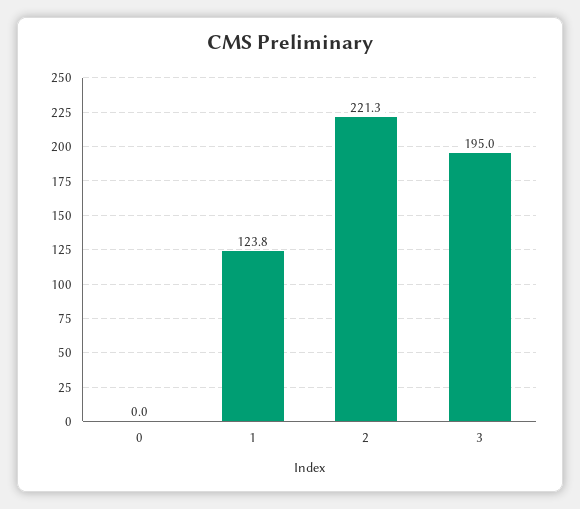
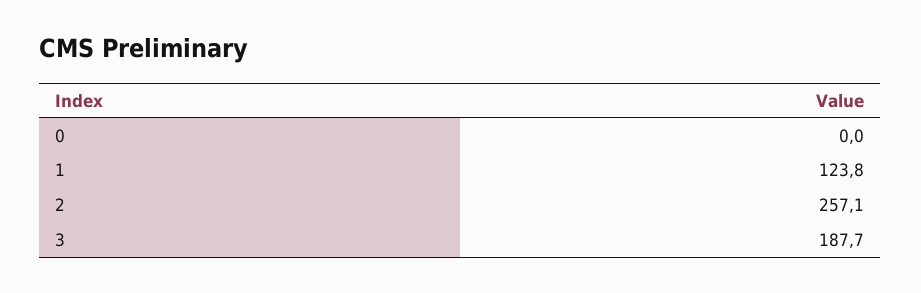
2: 221.3 -> 257.1
3: 195 -> 187.7

